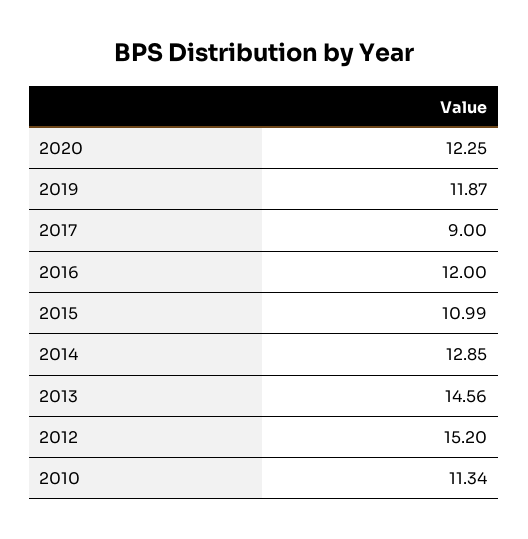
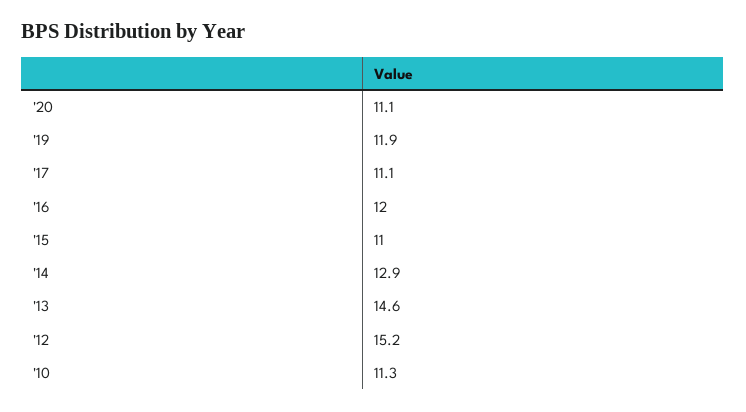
2020: 12.25 -> 11.1
2017: 9 -> 11.1

